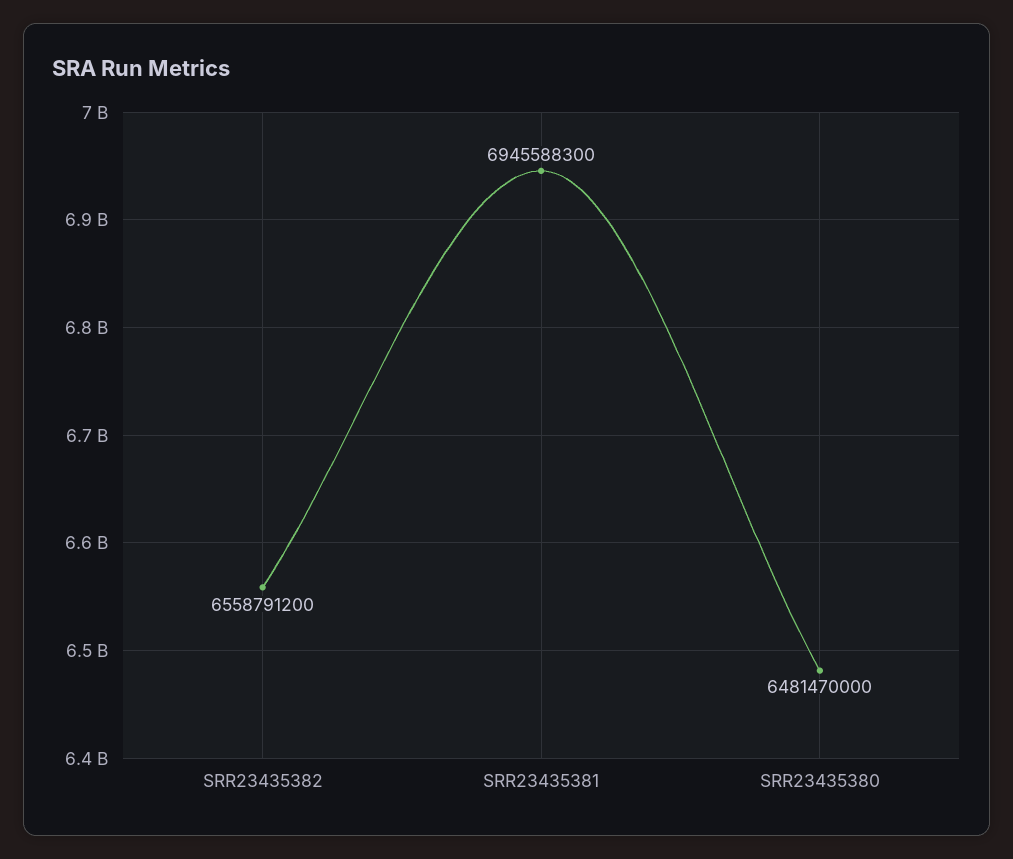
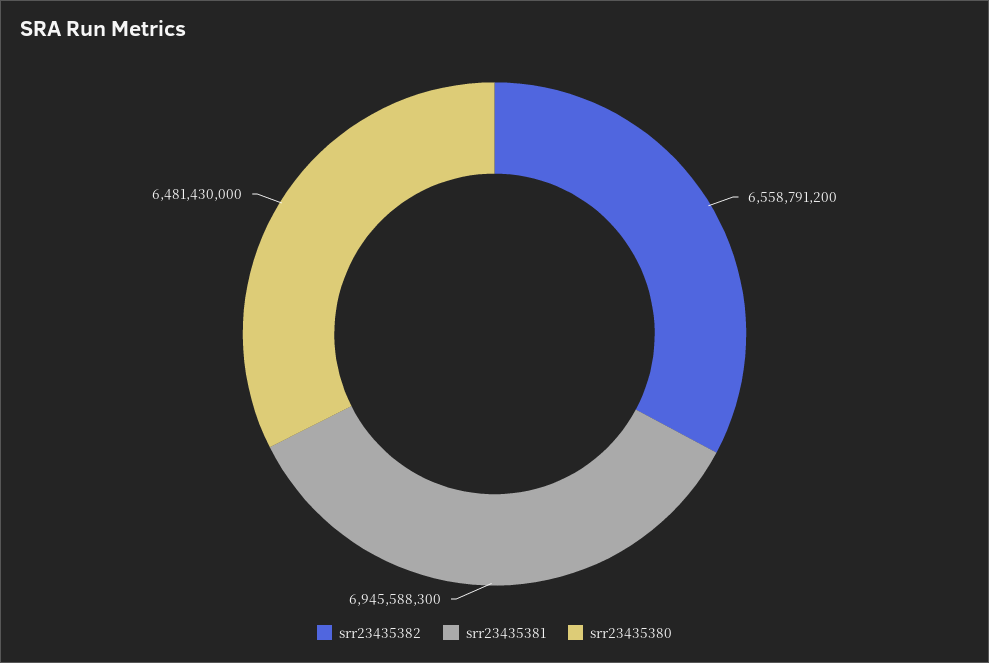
SRR23435380: 6481470000 -> 6481430000

